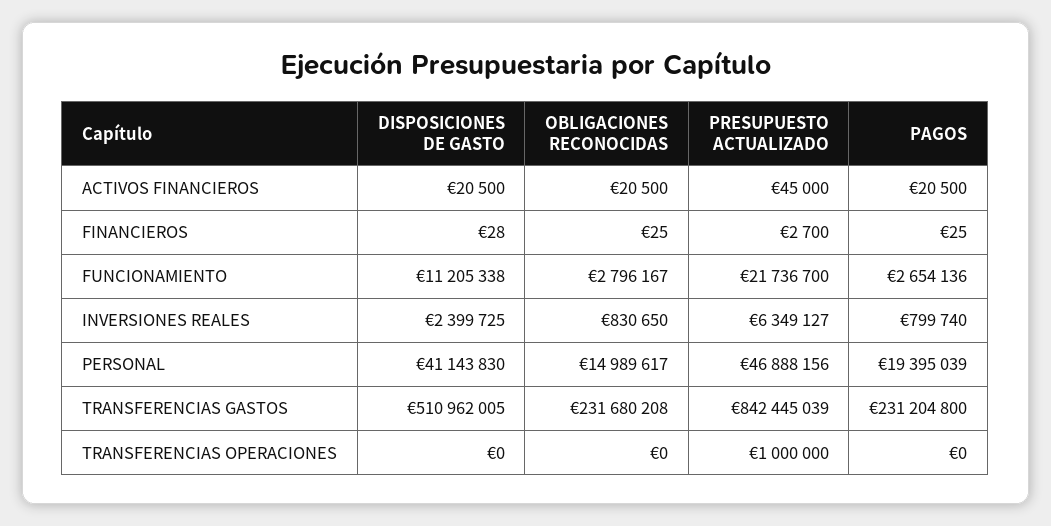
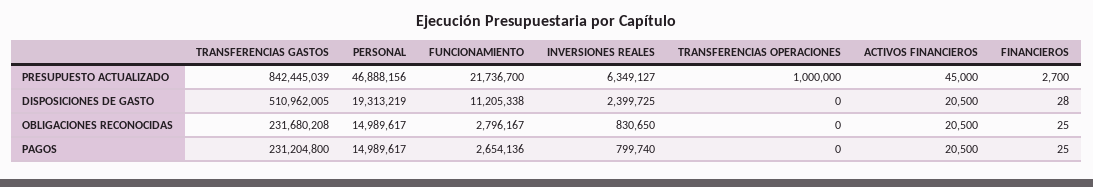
DISPOSICIONES DE GASTO, PERSONAL: 41143830 -> 19313219
PAGOS, PERSONAL: 19395039 -> 14989617

